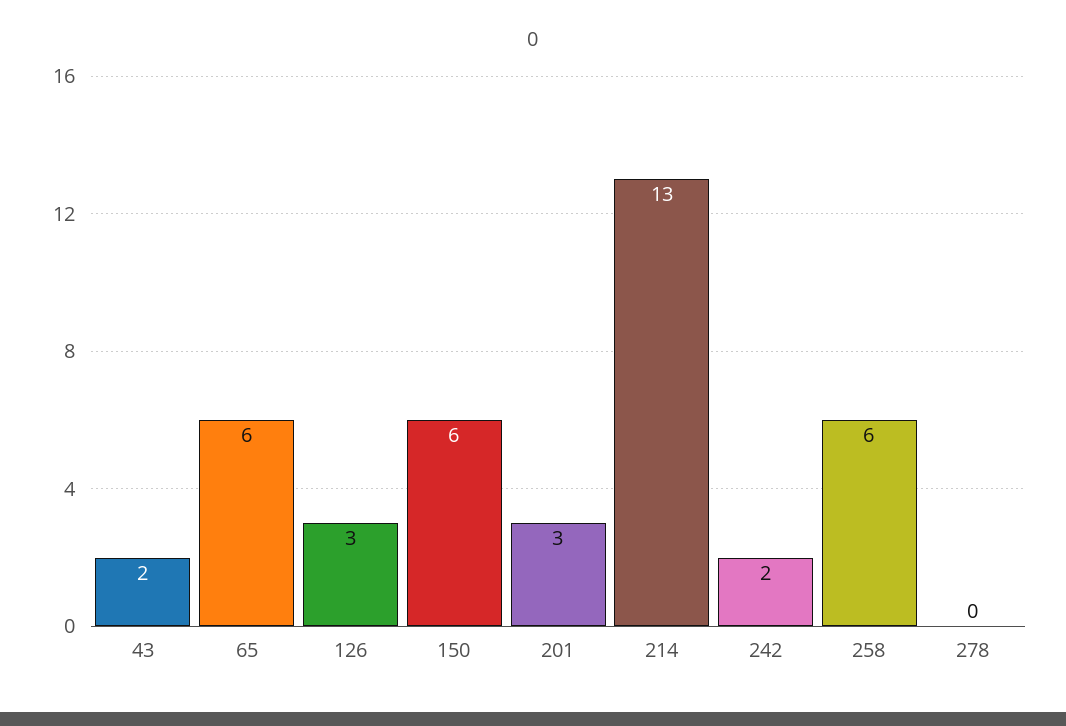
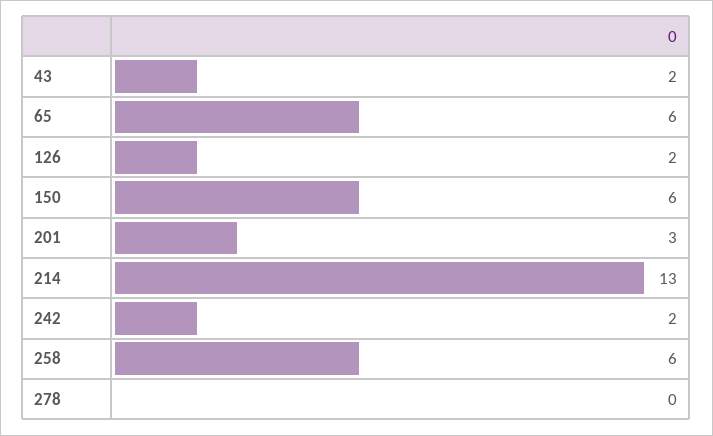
126: 3 -> 2

